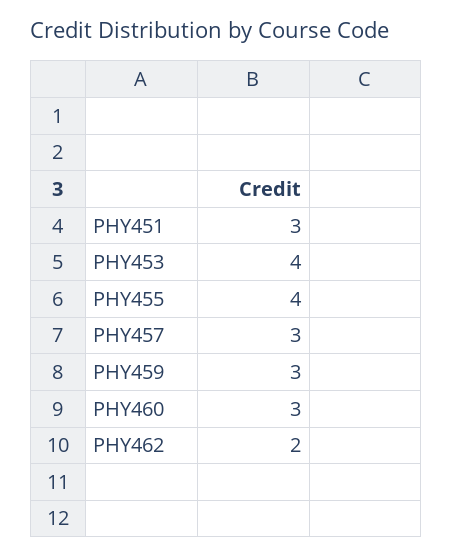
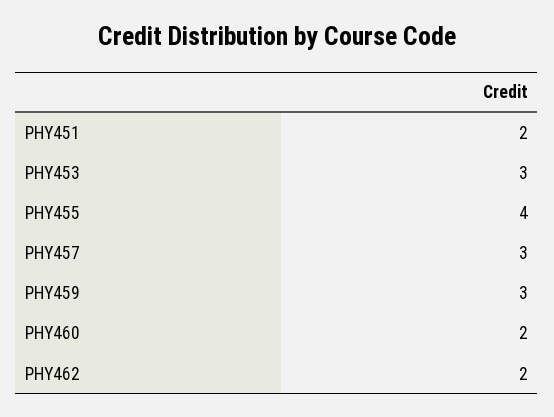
PHY451: 3 -> 2
PHY453: 4 -> 3
PHY460: 3 -> 2

